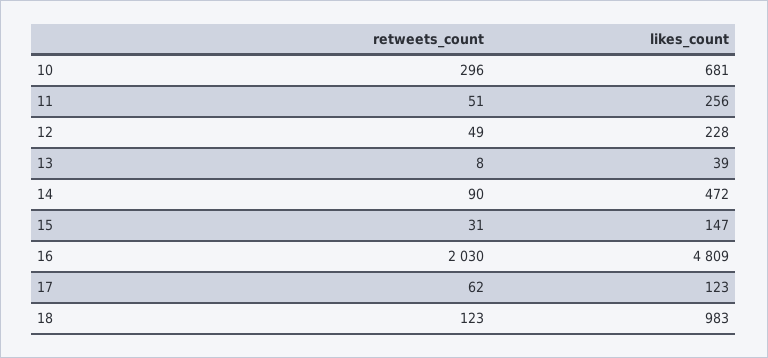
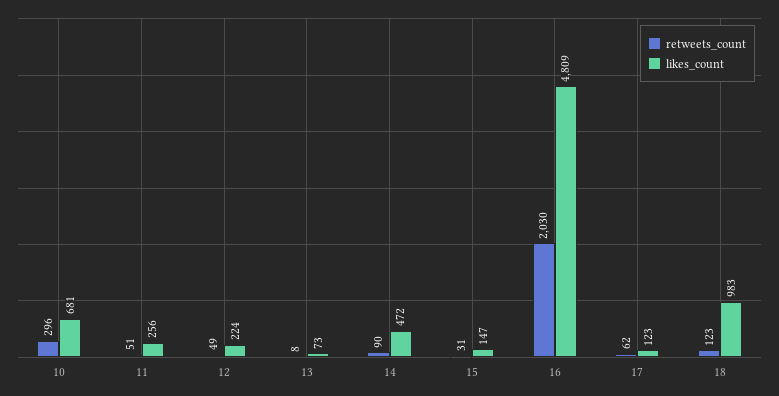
likes_count, 12: 228 -> 224
likes_count, 13: 39 -> 73

